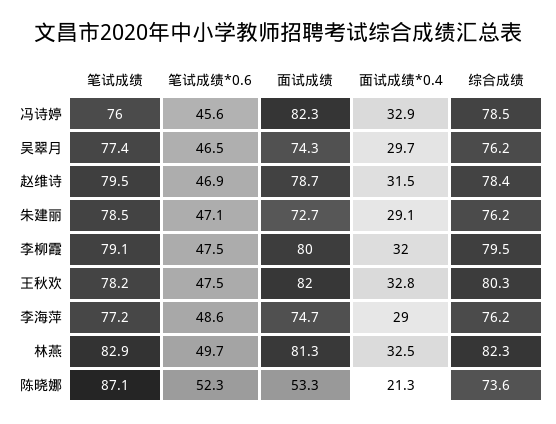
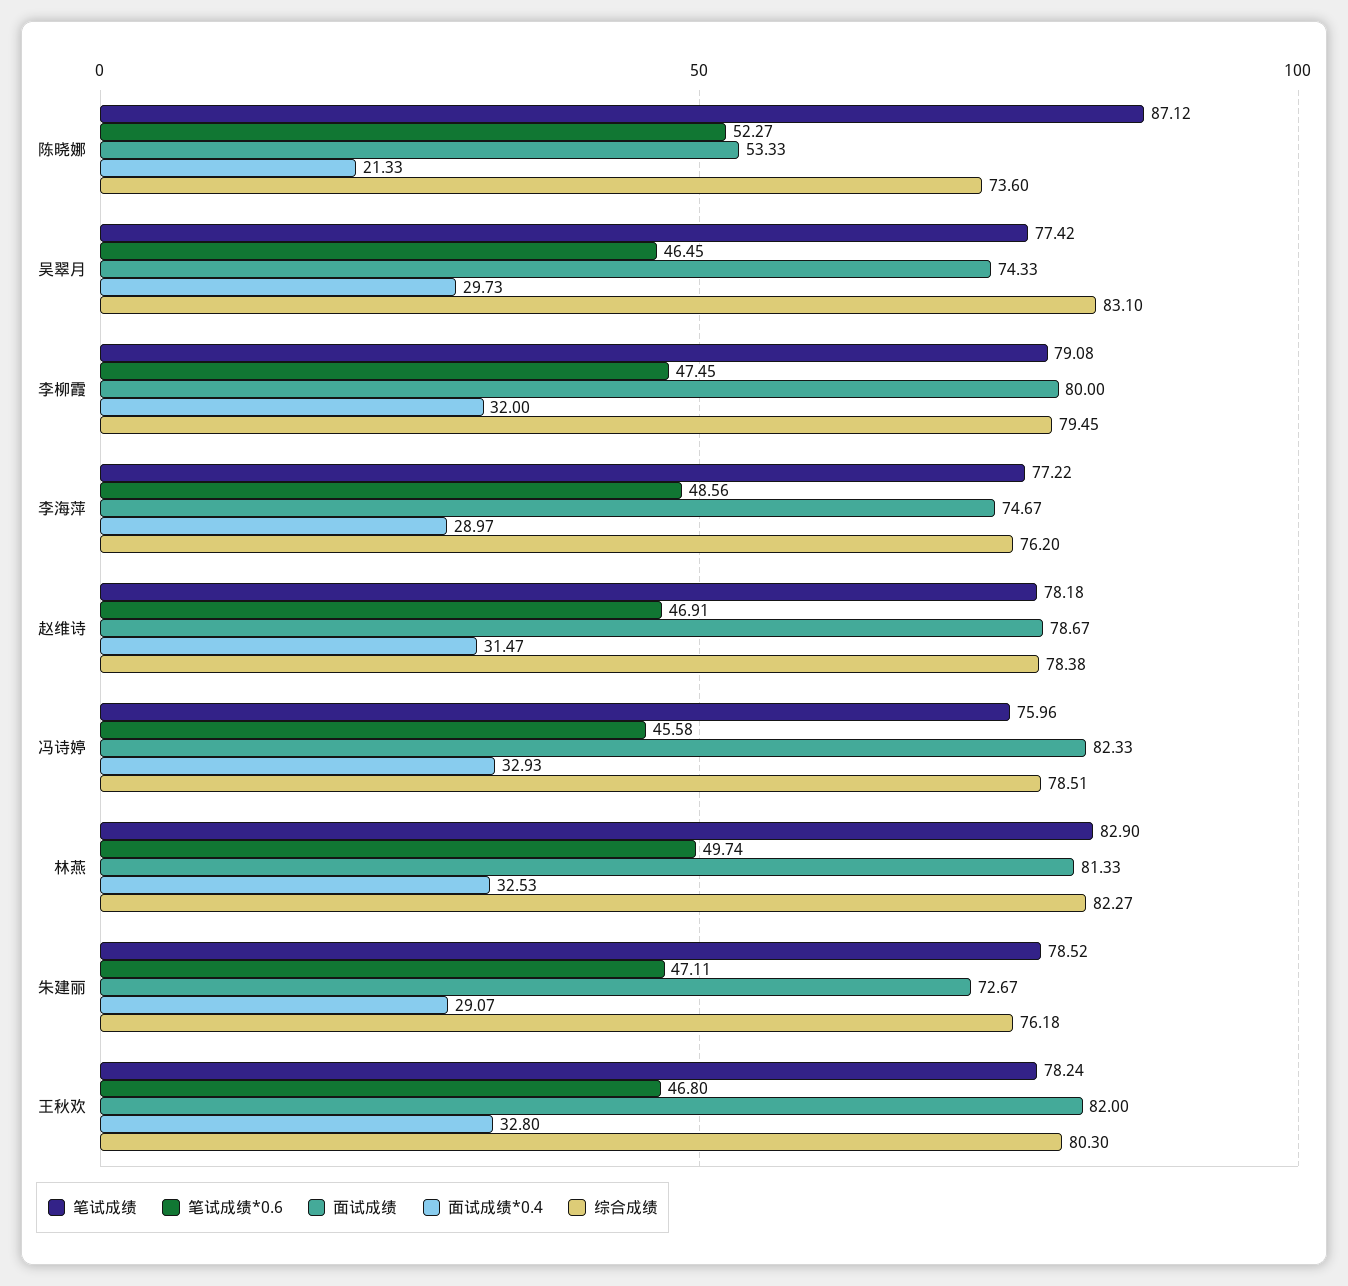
综合成绩, 吴翠月: 76.2 -> 83.1
笔试成绩, 赵维诗: 79.5 -> 78.18
笔试成绩*0.6, 王秋欢: 47.5 -> 46.8

